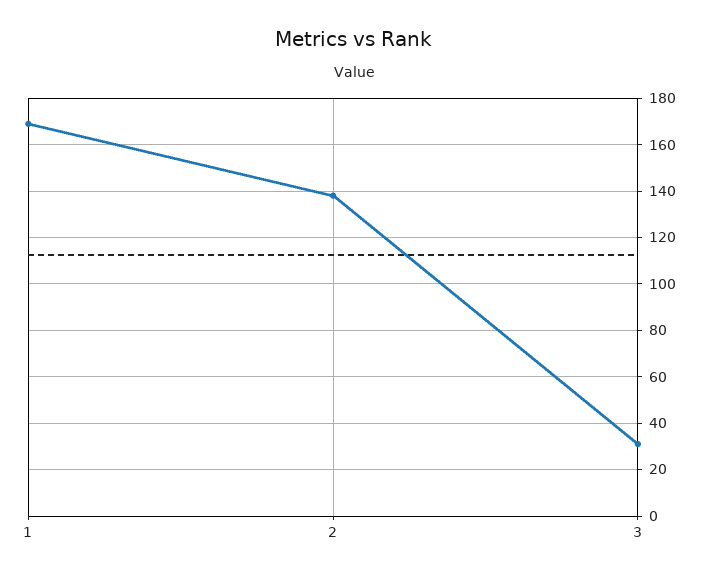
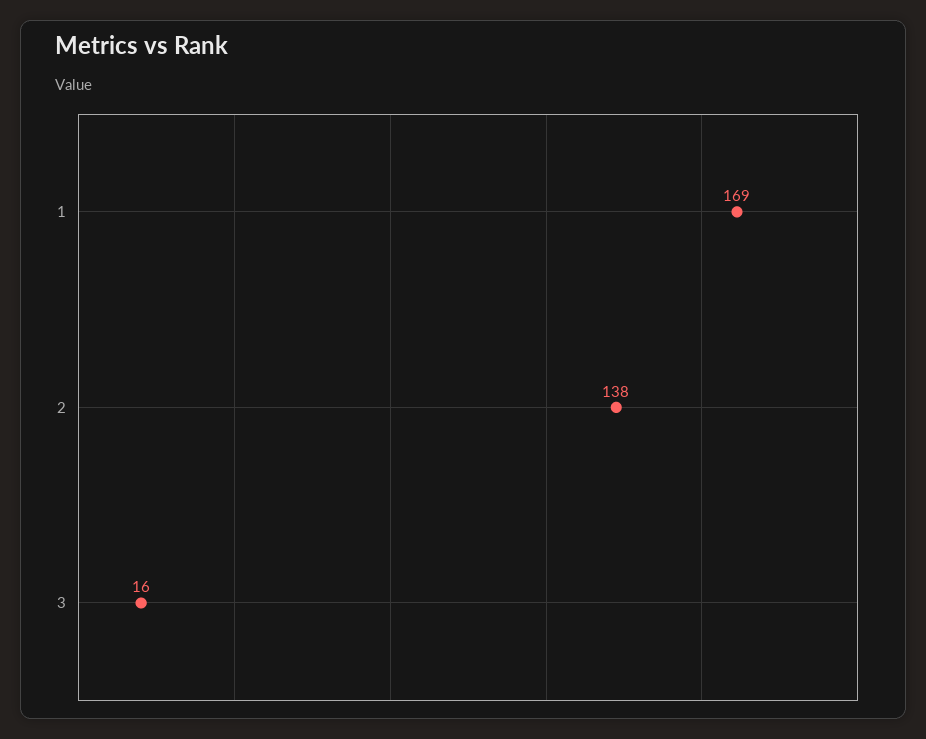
3: 30 -> 16

